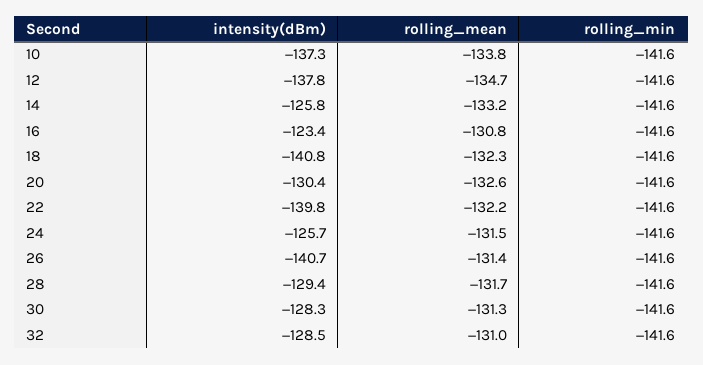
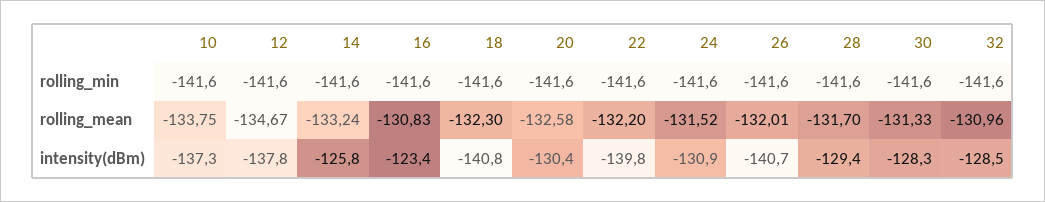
intensity(dBm), 24: -125.7 -> -130.9
rolling_mean, 26: -131.4 -> -132.01

